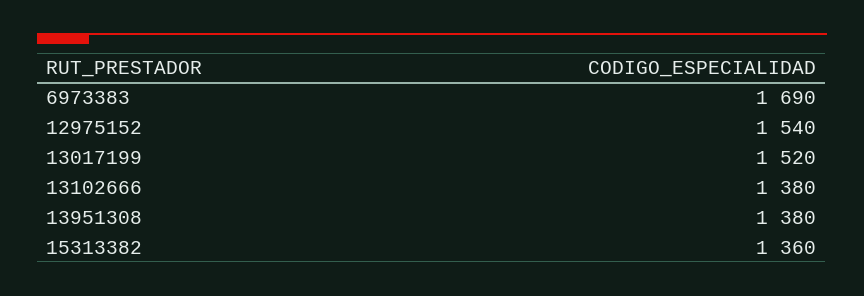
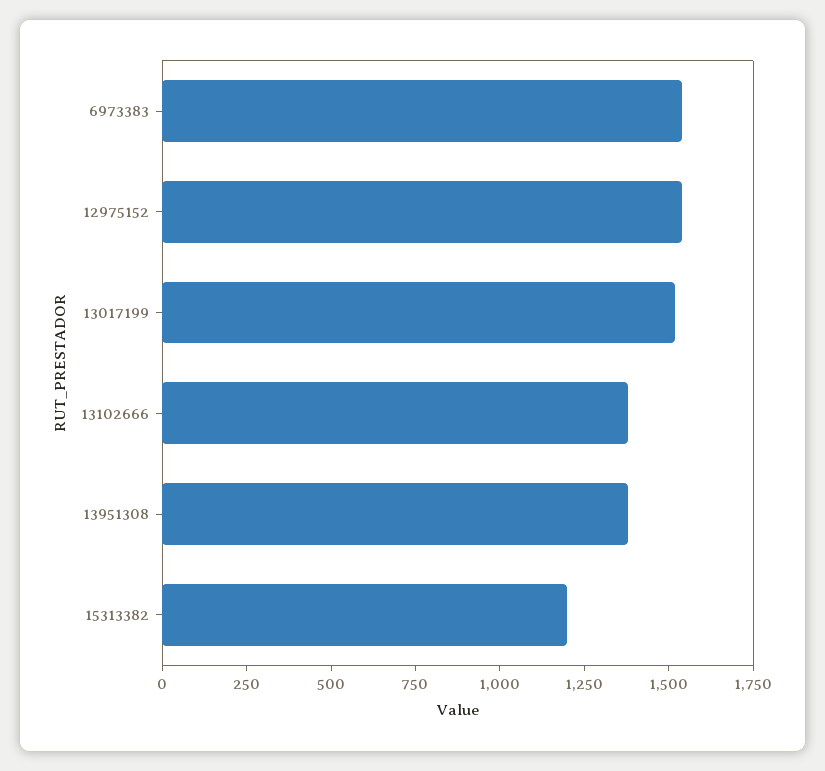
6973383: 1690 -> 1550
15313382: 1360 -> 1200

